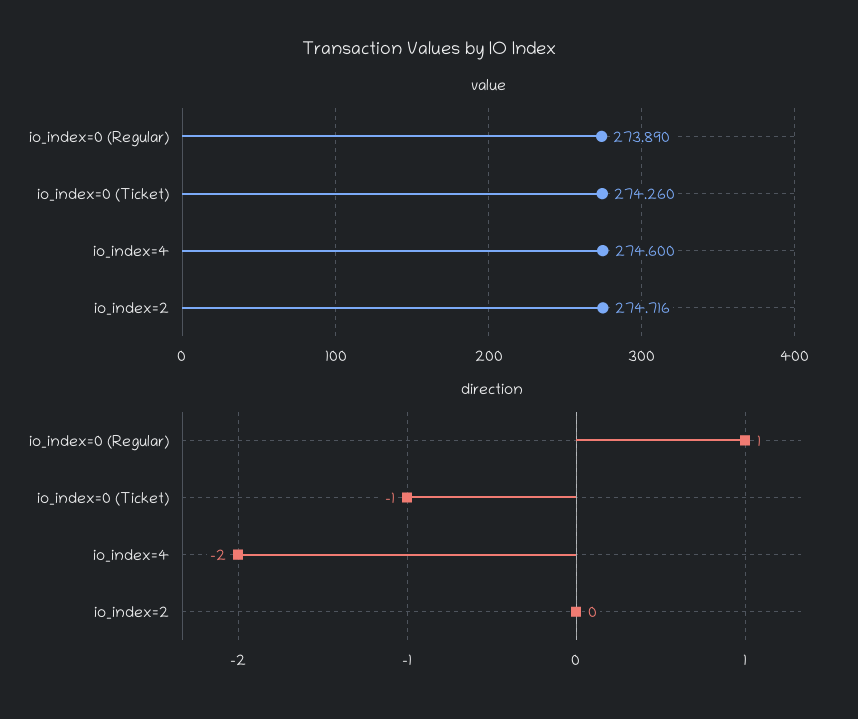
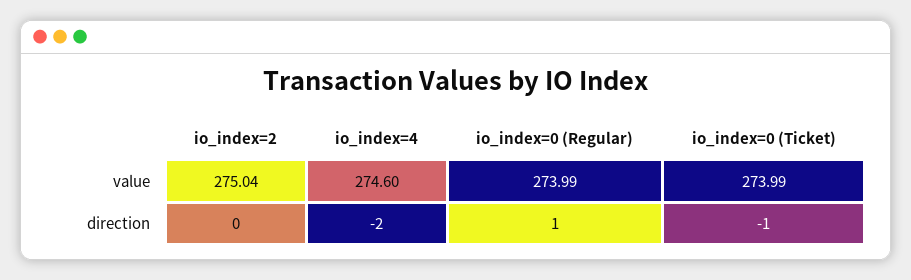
value, io_index=0 (Regular): 273.89 -> 273.99
value, io_index=0 (Ticket): 274.26 -> 273.99
value, io_index=2: 274.716 -> 275.04

